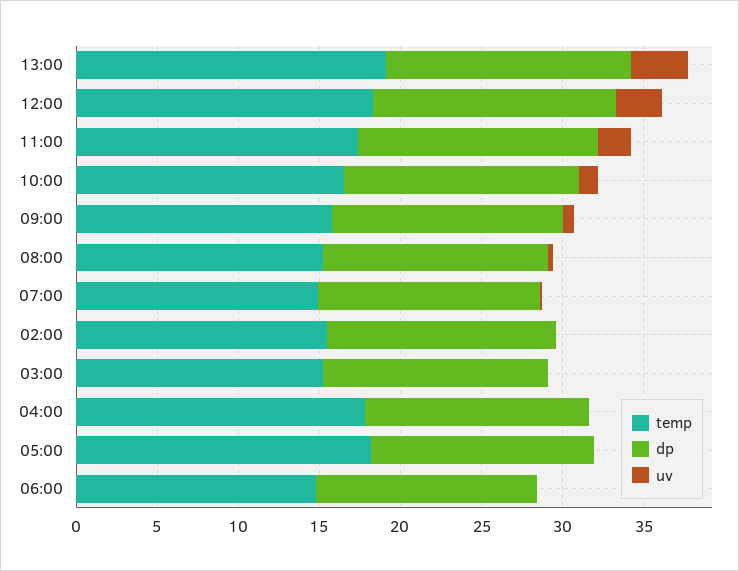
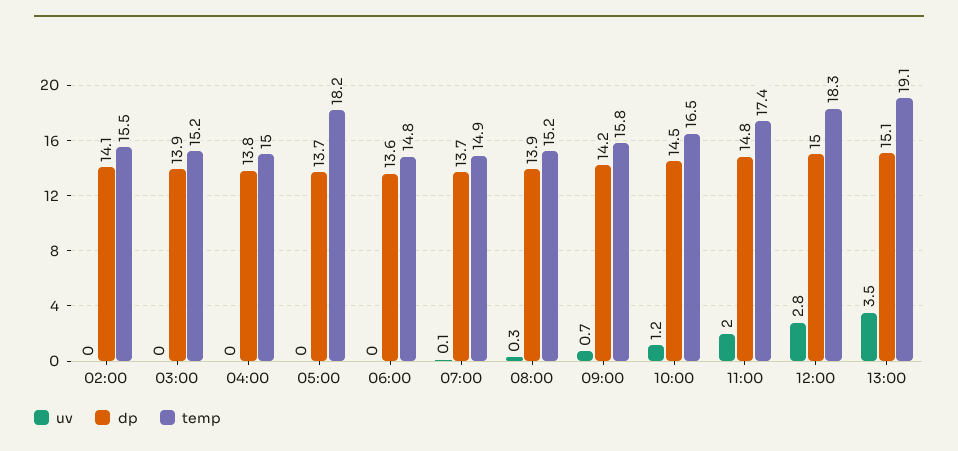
temp, 04:00: 18 -> 15

